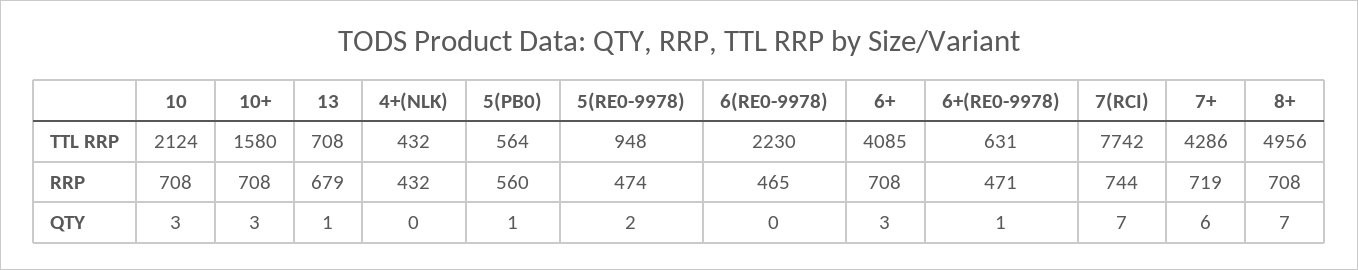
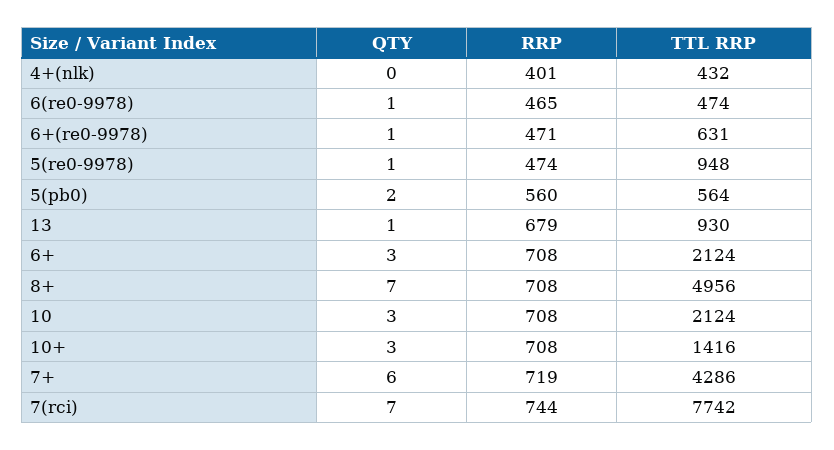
10+, TTL RRP: 1580 -> 1416
13, TTL RRP: 708 -> 930
6(RE0-9978), TTL RRP: 2230 -> 474
6+, TTL RRP: 4085 -> 2124
4+(NLK), RRP: 432 -> 401
5(PB0), QTY: 1 -> 2
5(RE0-9978), QTY: 2 -> 1
6(RE0-9978), QTY: 0 -> 1

